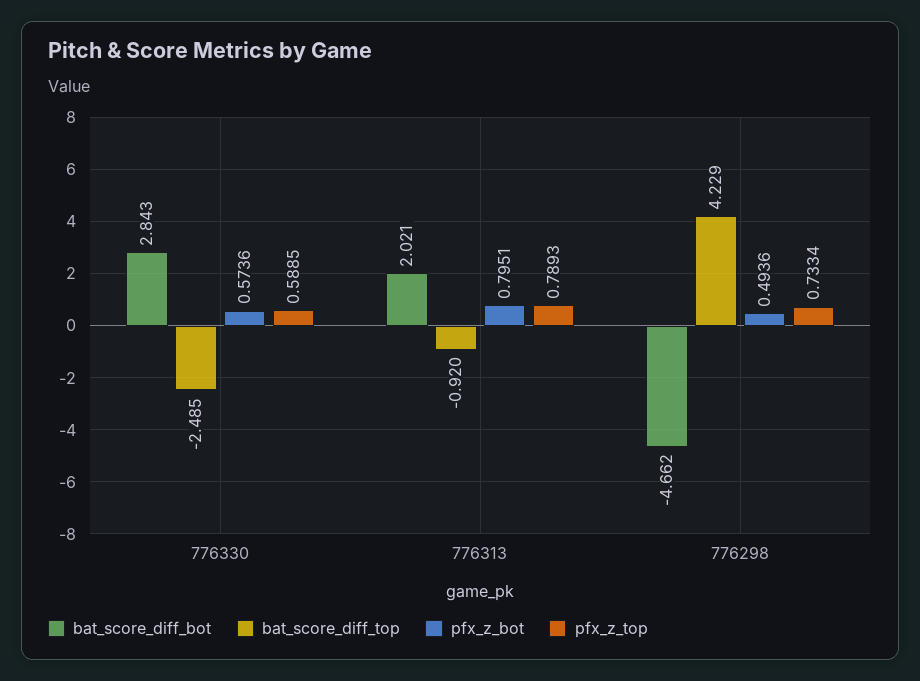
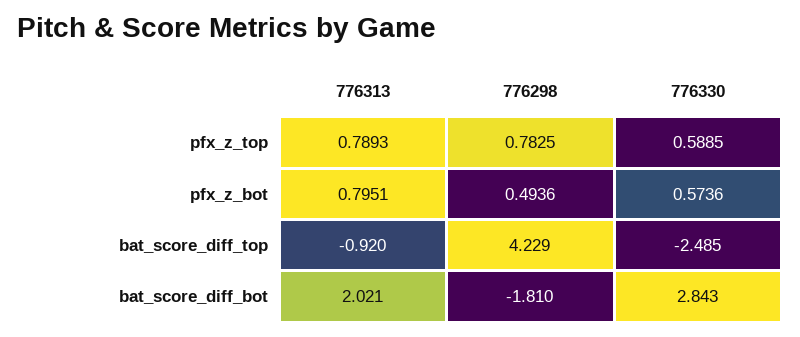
bat_score_diff_bot, 776298: -4.662 -> -1.81
pfx_z_top, 776298: 0.7334 -> 0.7825

